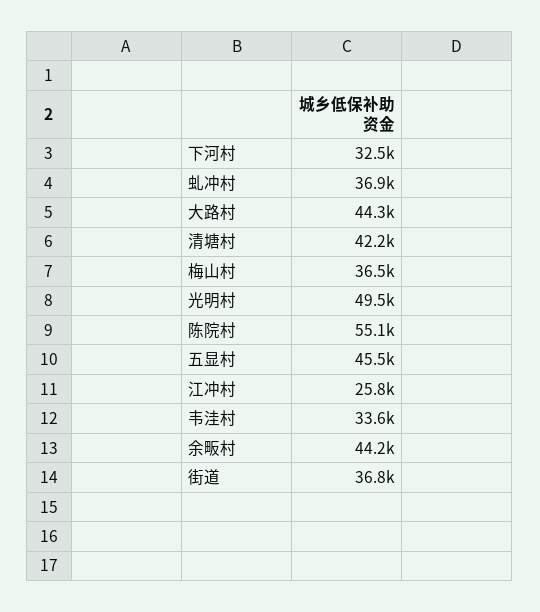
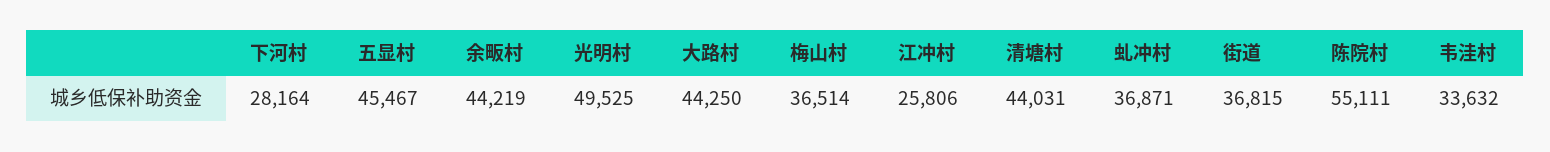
下河村: 32500 -> 28164
清塘村: 42200 -> 44031

